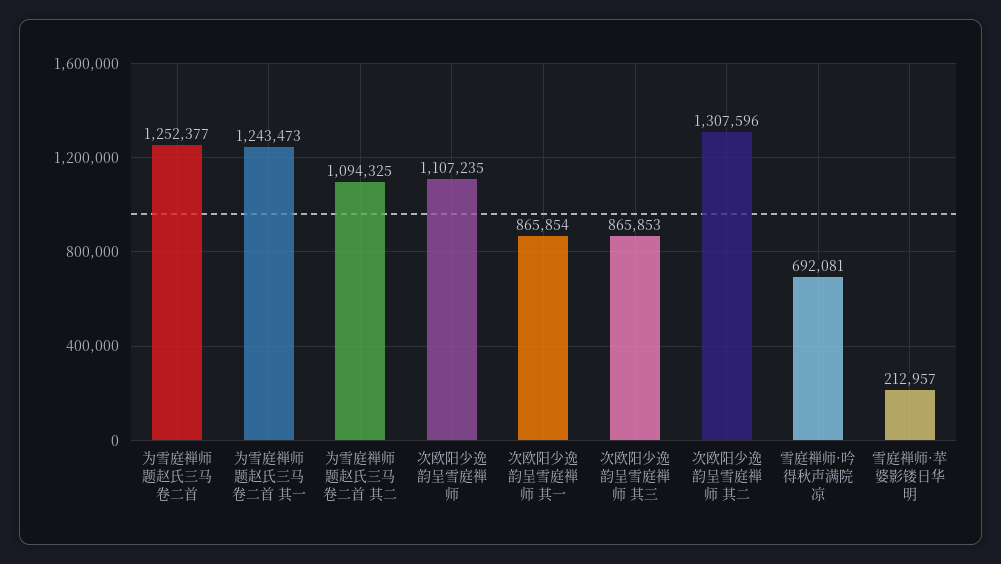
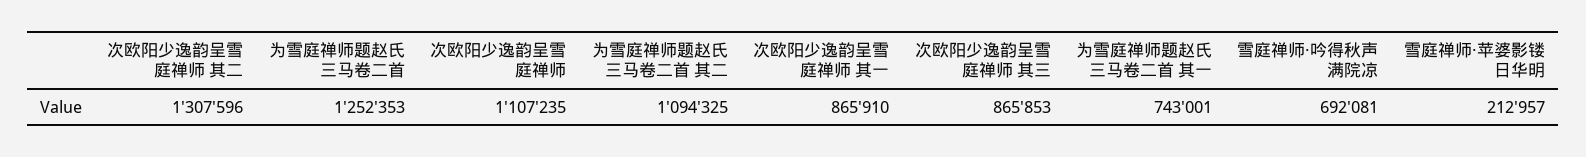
为雪庭禅师题赵氏三马卷二首: 1252377 -> 1252353
为雪庭禅师题赵氏三马卷二首 其一: 1243473 -> 743001
次欧阳少逸韵呈雪庭禅师 其一: 865854 -> 865910

